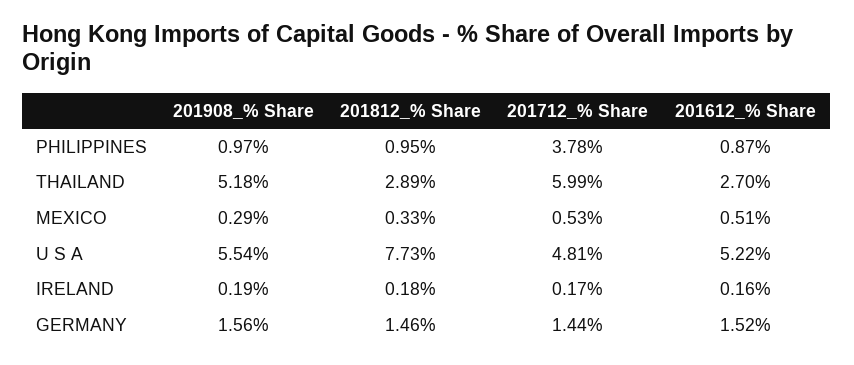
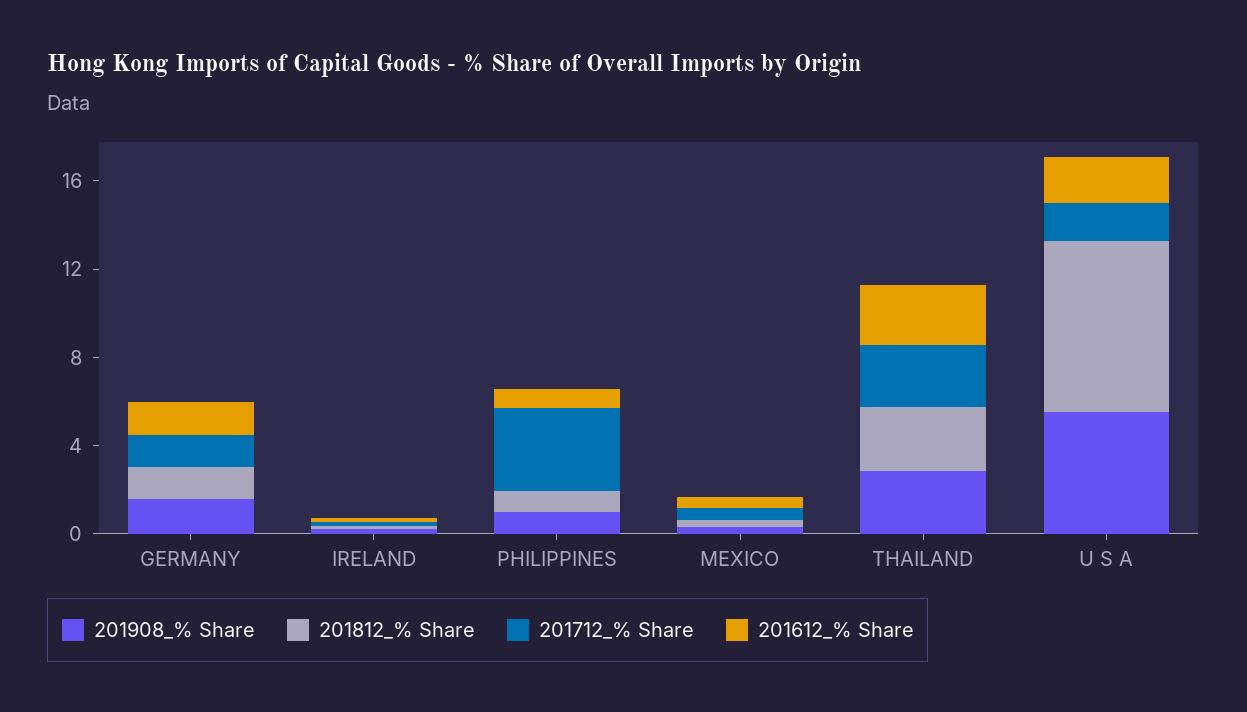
201908_% Share, THAILAND: 5.18 -> 3
201712_% Share, THAILAND: 5.99 -> 3
201712_% Share, U S A: 4.81 -> 2
201612_% Share, U S A: 5.22 -> 2

